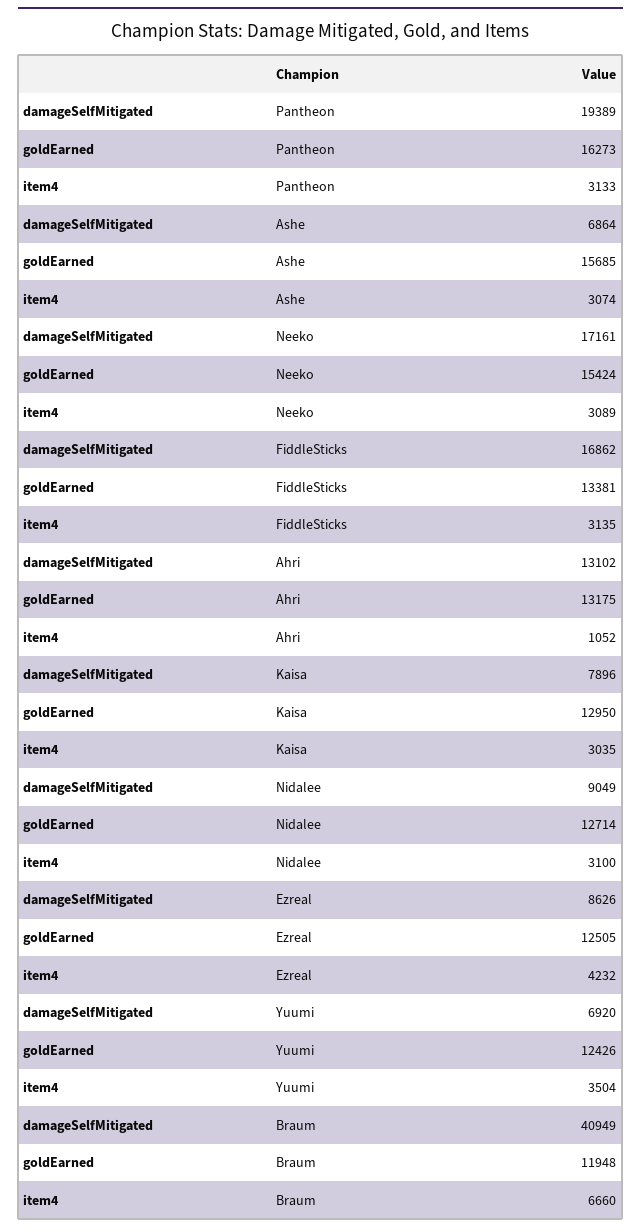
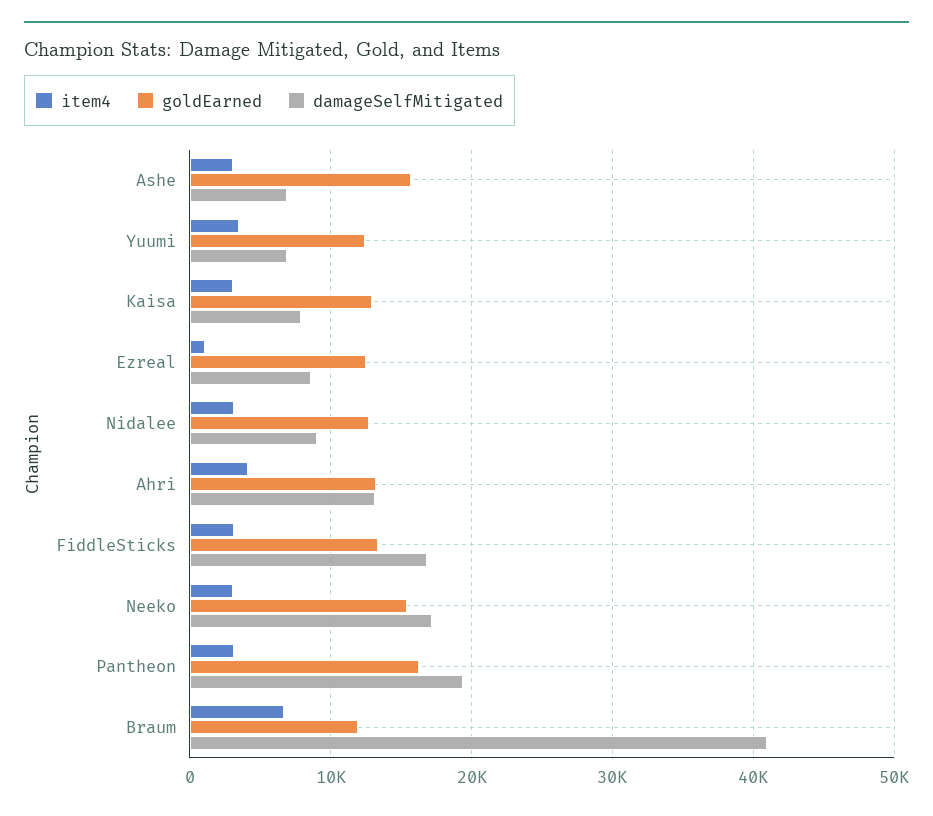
item4, Ahri: 1052 -> 4000
item4, Ezreal: 4232 -> 1000

